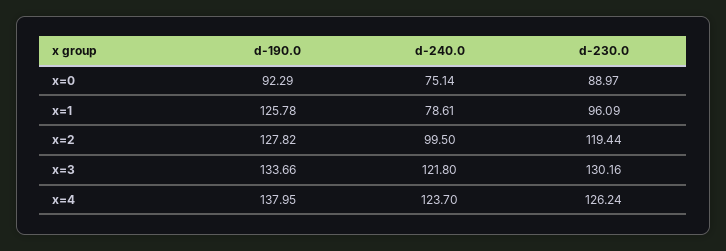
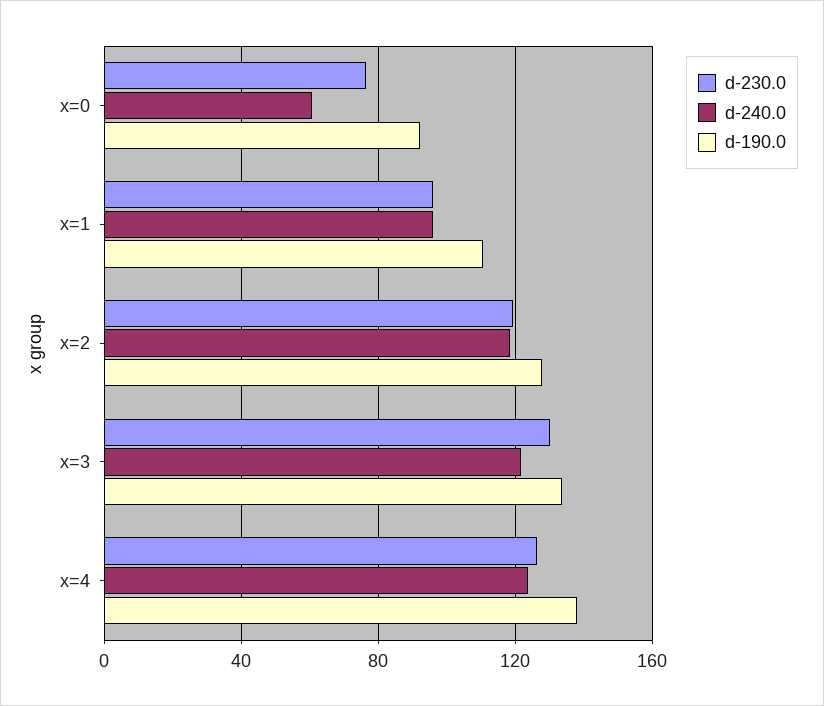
d-240.0, x=0: 75.14 -> 60
d-230.0, x=0: 88.97 -> 75
d-190.0, x=1: 125.78 -> 110
d-240.0, x=1: 78.61 -> 95
d-240.0, x=2: 99.5 -> 120

